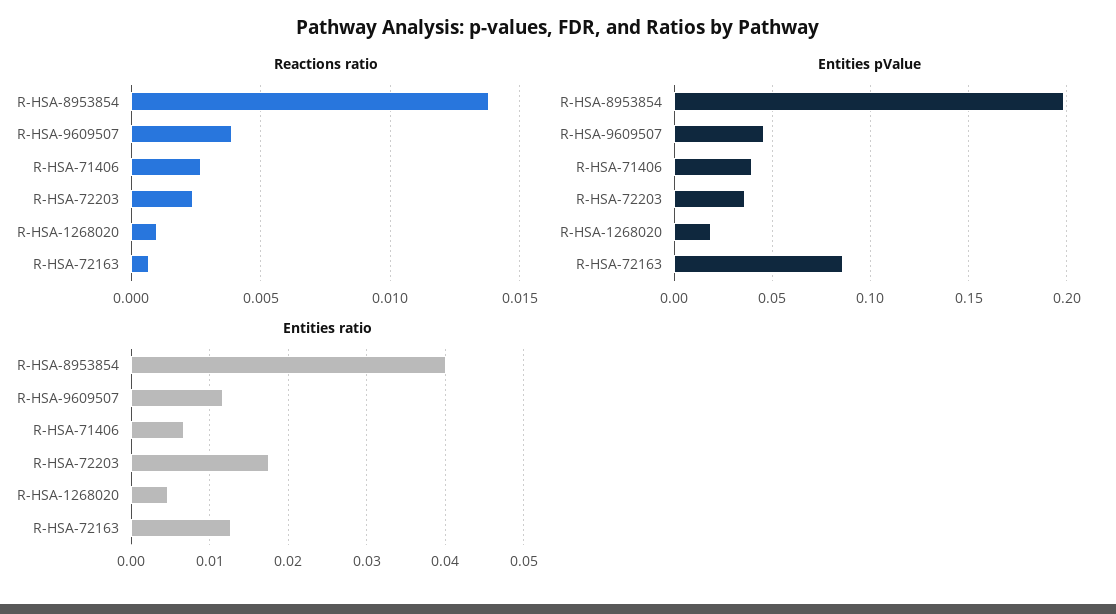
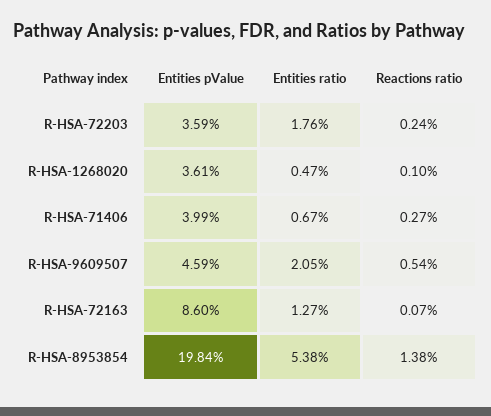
Reactions ratio, R-HSA-9609507: 0.004 -> 0.0054
Entities pValue, R-HSA-1268020: 0.02 -> 0.0361
Entities ratio, R-HSA-8953854: 0.04 -> 0.0538
Entities ratio, R-HSA-9609507: 0.012 -> 0.0205

